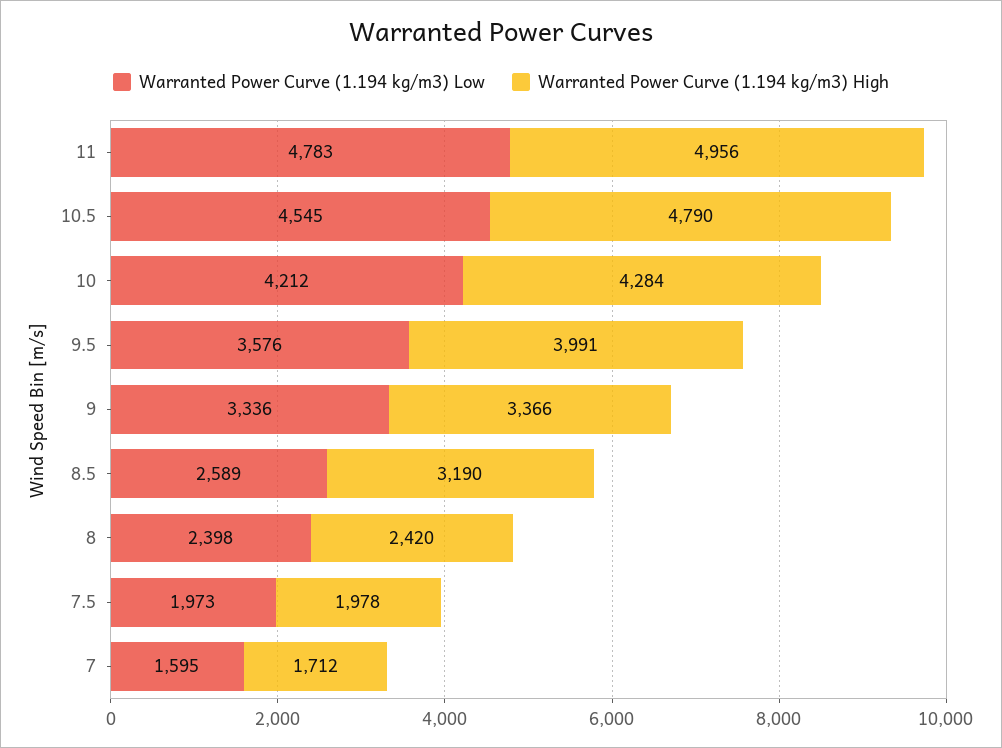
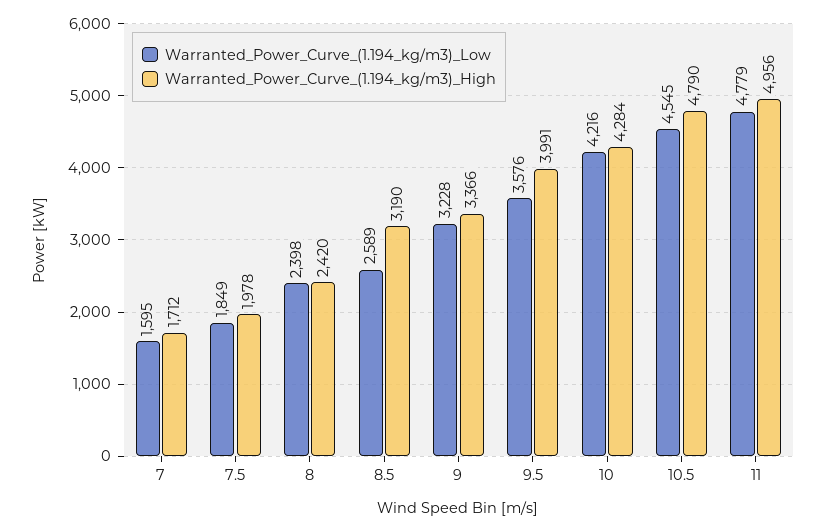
Warranted Power Curve (1.194 kg/m3) Low, 11: 4783 -> 4779
Warranted Power Curve (1.194 kg/m3) Low, 10: 4212 -> 4216
Warranted Power Curve (1.194 kg/m3) Low, 9: 3336 -> 3228
Warranted Power Curve (1.194 kg/m3) Low, 7.5: 1973 -> 1849

